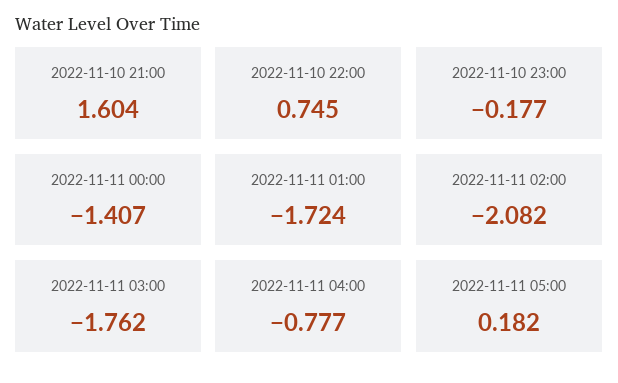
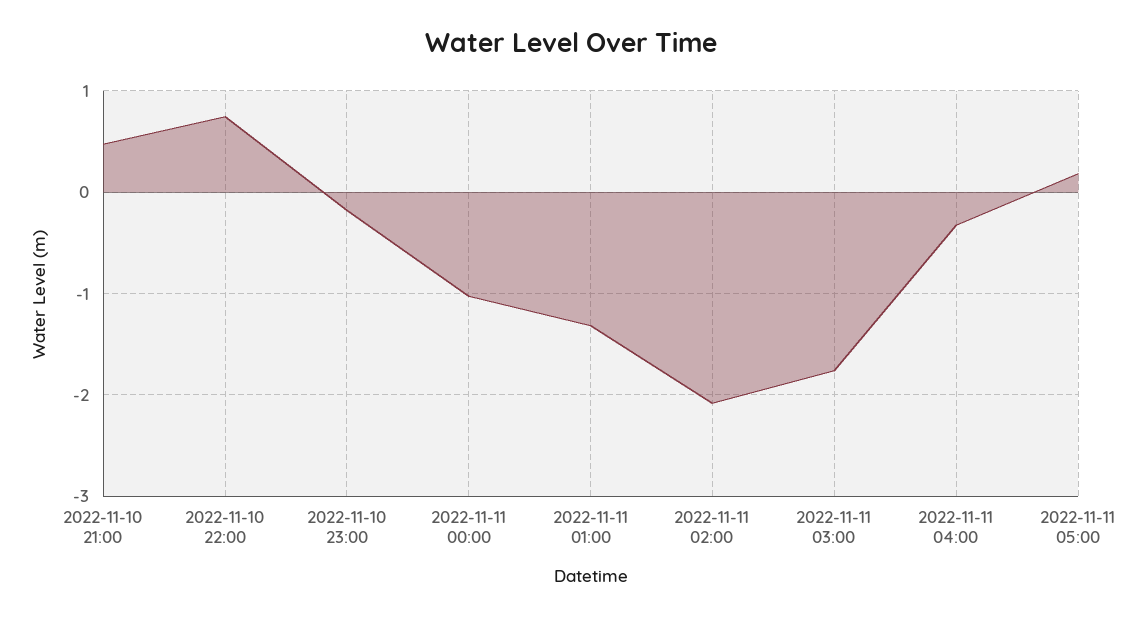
2022-11-10 21:00: 1.604 -> 0.5
2022-11-11 00:00: -1.407 -> -1
2022-11-11 01:00: -1.724 -> -1.3
2022-11-11 04:00: -0.777 -> -0.3

